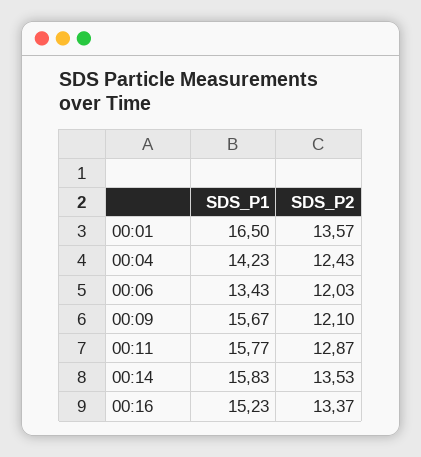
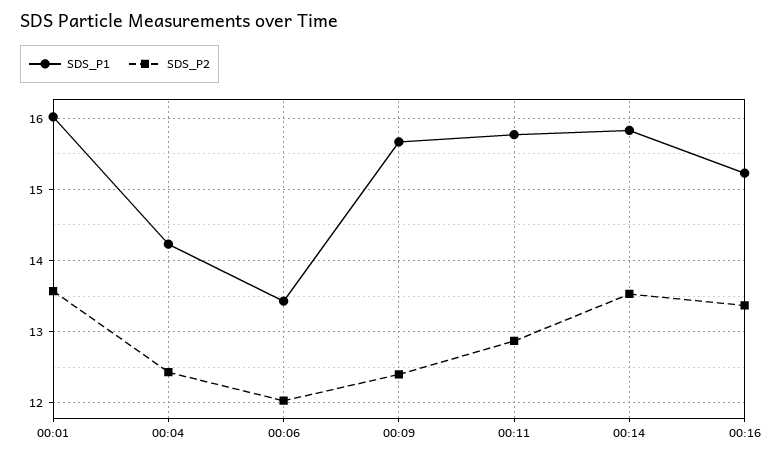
SDS_P1, 00:01: 16.5 -> 16
SDS_P2, 00:09: 12.1 -> 12.4

